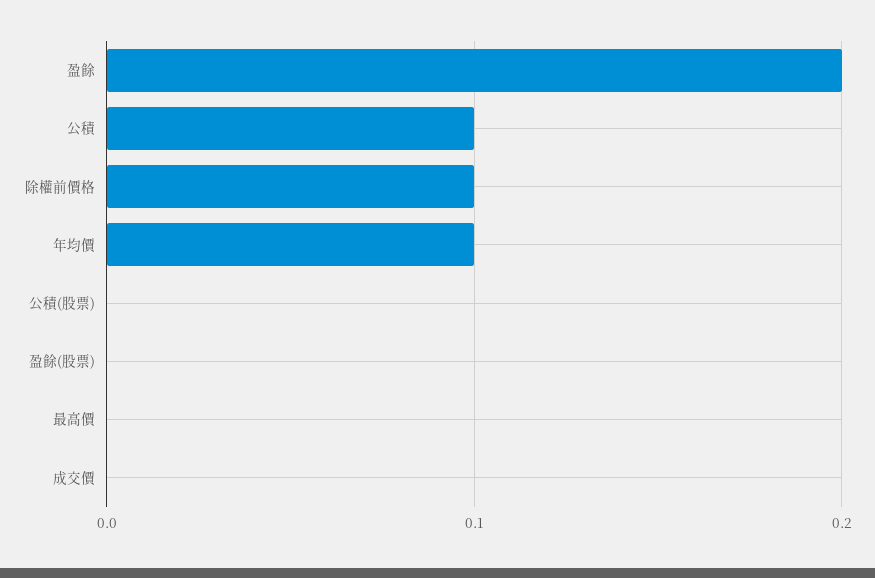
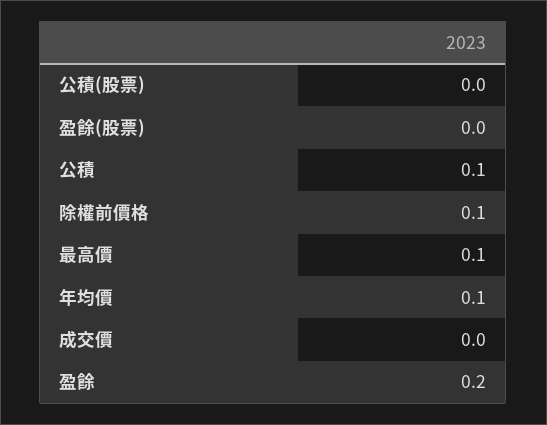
最高價: 0 -> 0.1

